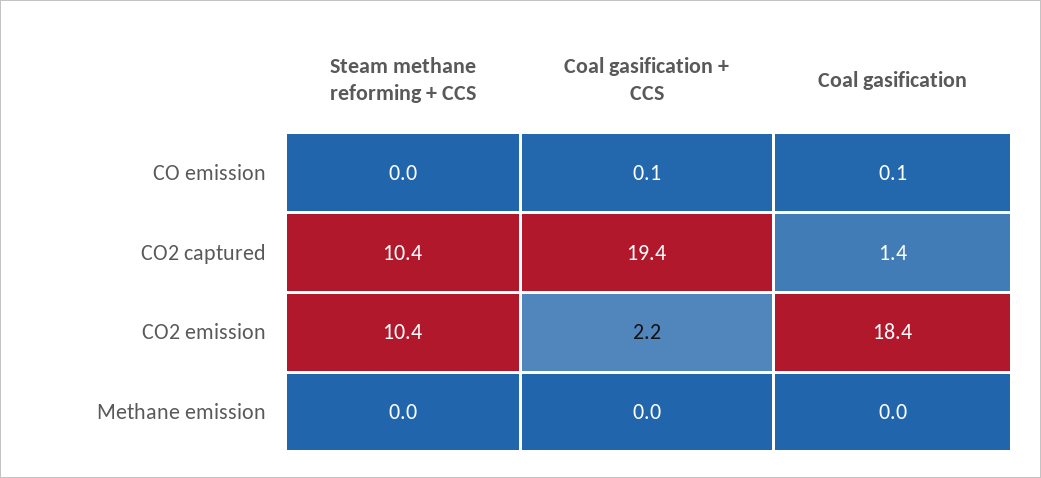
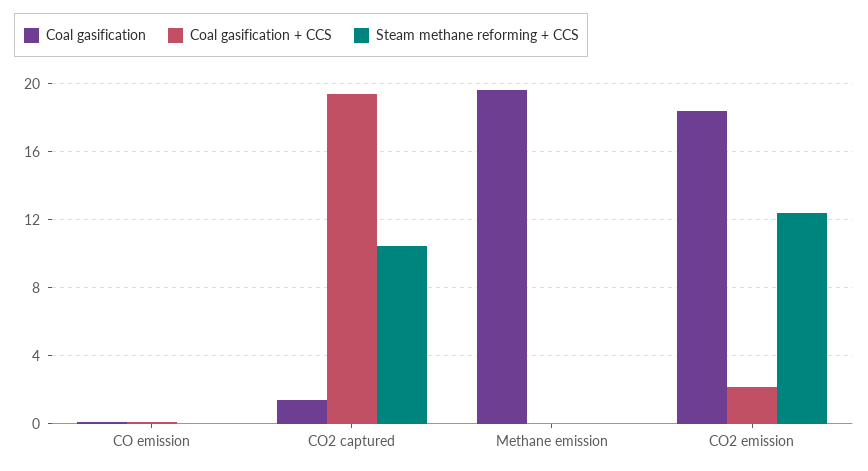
Steam methane reforming + CCS, CO2 emission: 10.4 -> 12.5
Coal gasification, Methane emission: 0 -> 19.5

